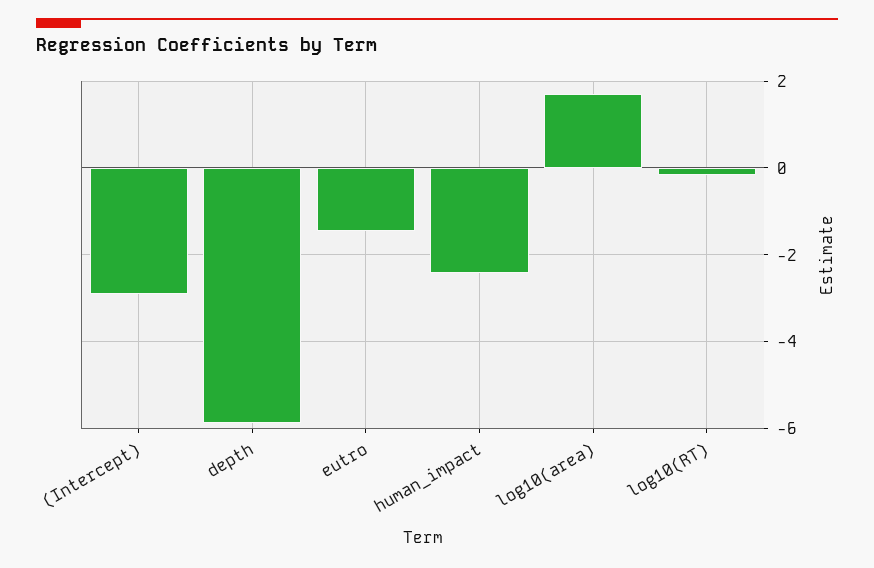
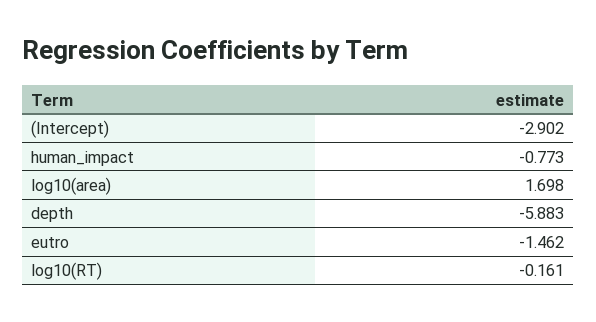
human_impact: -2.4 -> -0.773

